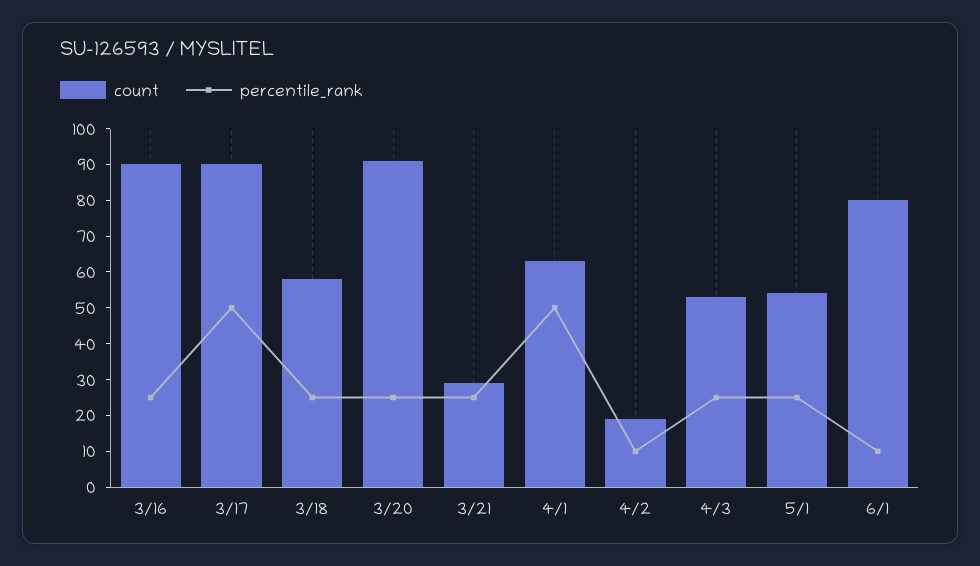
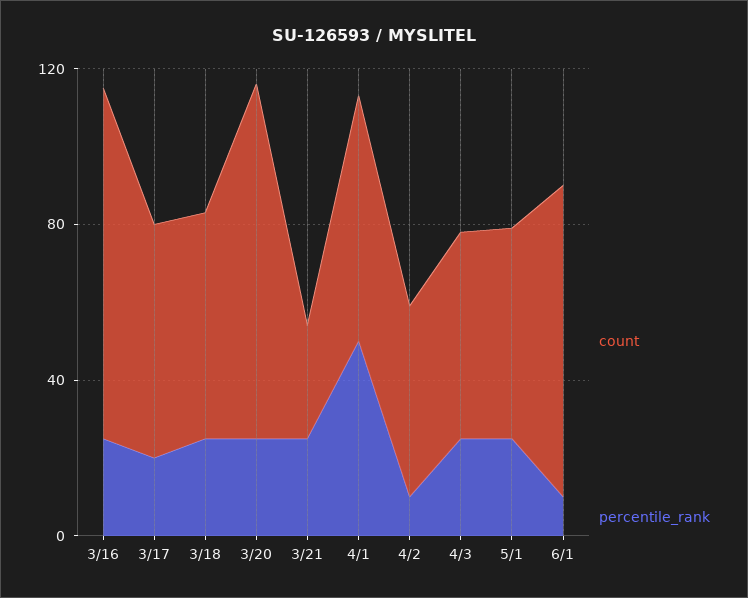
count, 3/17: 90 -> 60
percentile_rank, 3/17: 50 -> 20
count, 4/2: 20 -> 50

